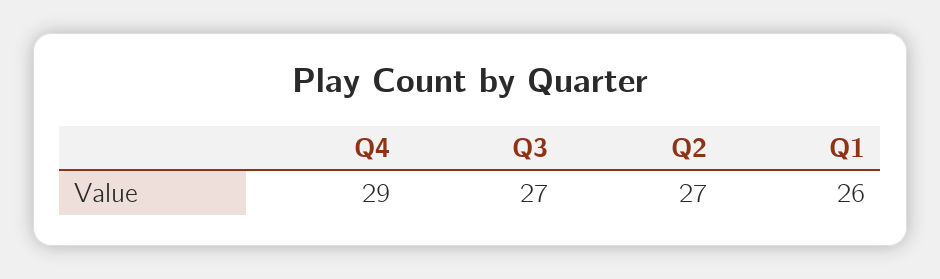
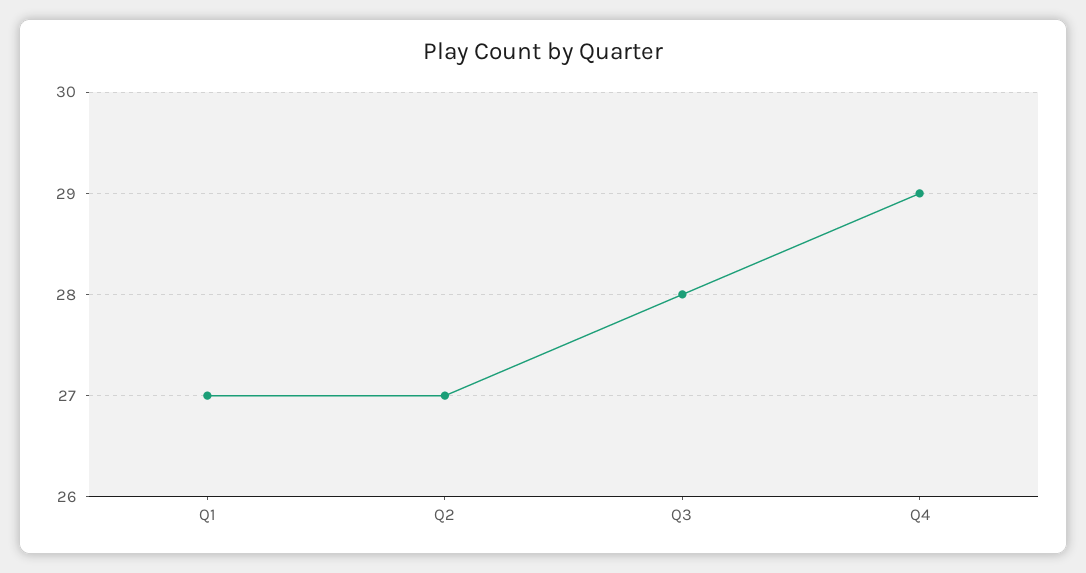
Q3: 27 -> 28
Q1: 26 -> 27

